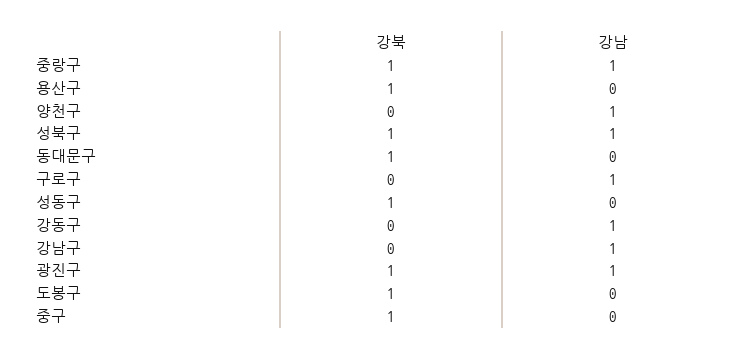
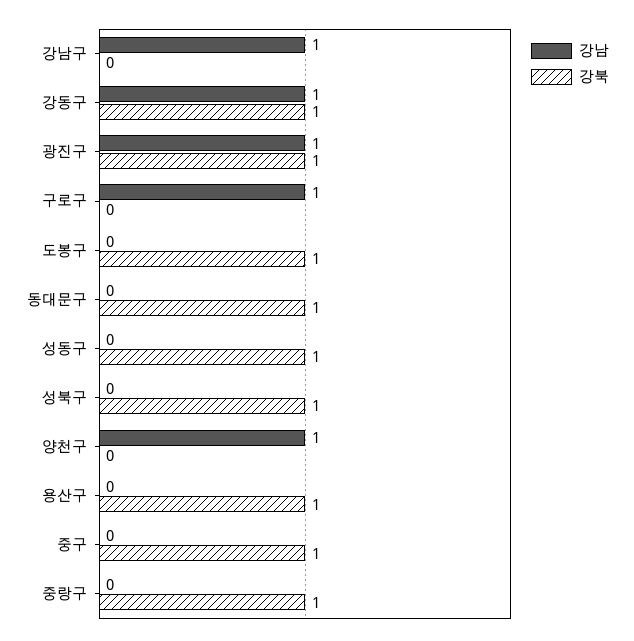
강남, 중랑구: 1 -> 0
강남, 성북구: 1 -> 0
강북, 강동구: 0 -> 1

